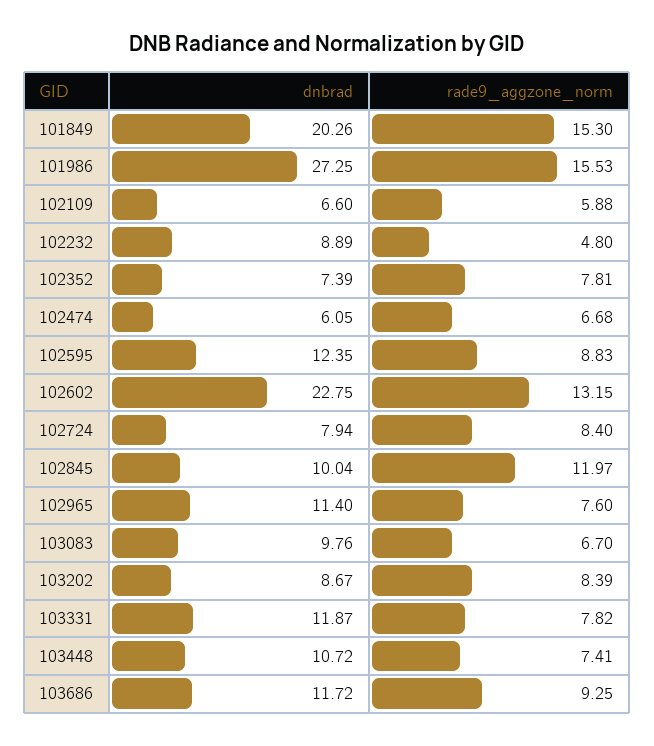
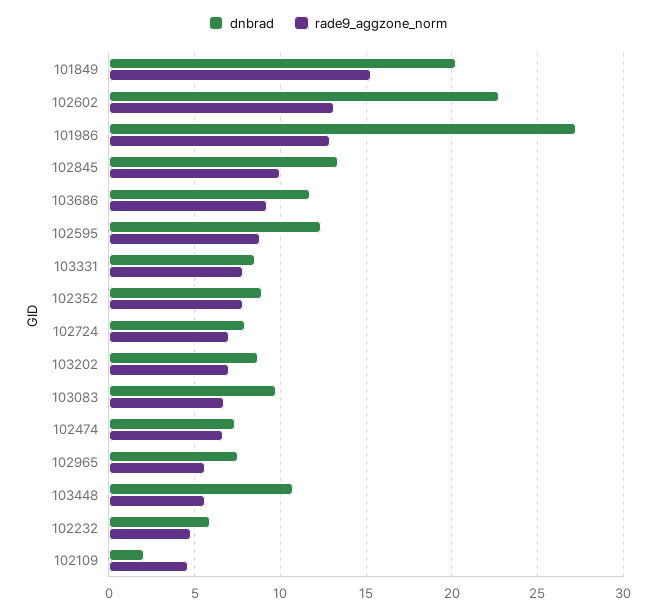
rade9_aggzone_norm, 101986: 15.53 -> 13
dnbrad, 102109: 6.6 -> 2
rade9_aggzone_norm, 102109: 5.88 -> 4.5
dnbrad, 102232: 8.89 -> 6
dnbrad, 102352: 7.39 -> 9
dnbrad, 102474: 6.05 -> 7.5
rade9_aggzone_norm, 102724: 8.4 -> 7
dnbrad, 102845: 10.04 -> 13.5
rade9_aggzone_norm, 102845: 11.97 -> 10
dnbrad, 102965: 11.4 -> 7.5
rade9_aggzone_norm, 102965: 7.6 -> 5.5
rade9_aggzone_norm, 103202: 8.39 -> 7
dnbrad, 103331: 11.87 -> 8.5
rade9_aggzone_norm, 103448: 7.41 -> 5.5

